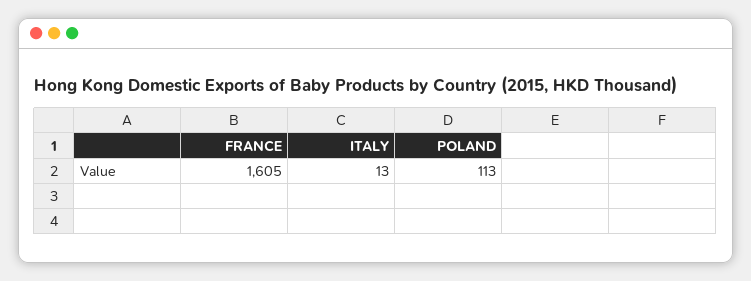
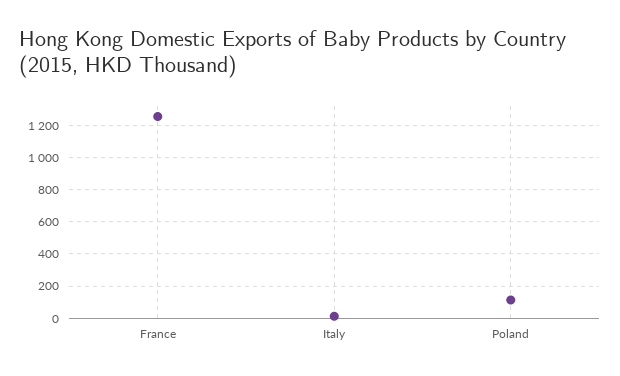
FRANCE: 1605 -> 1250

